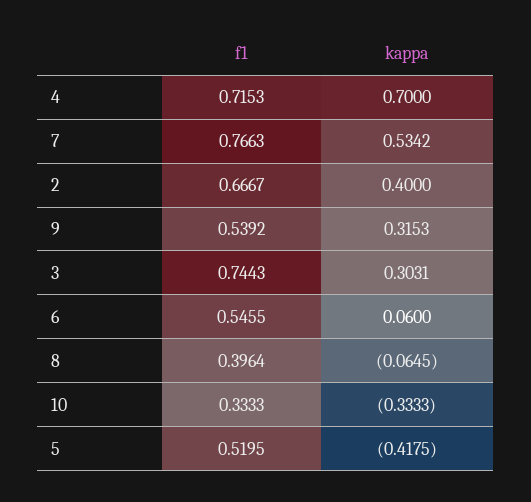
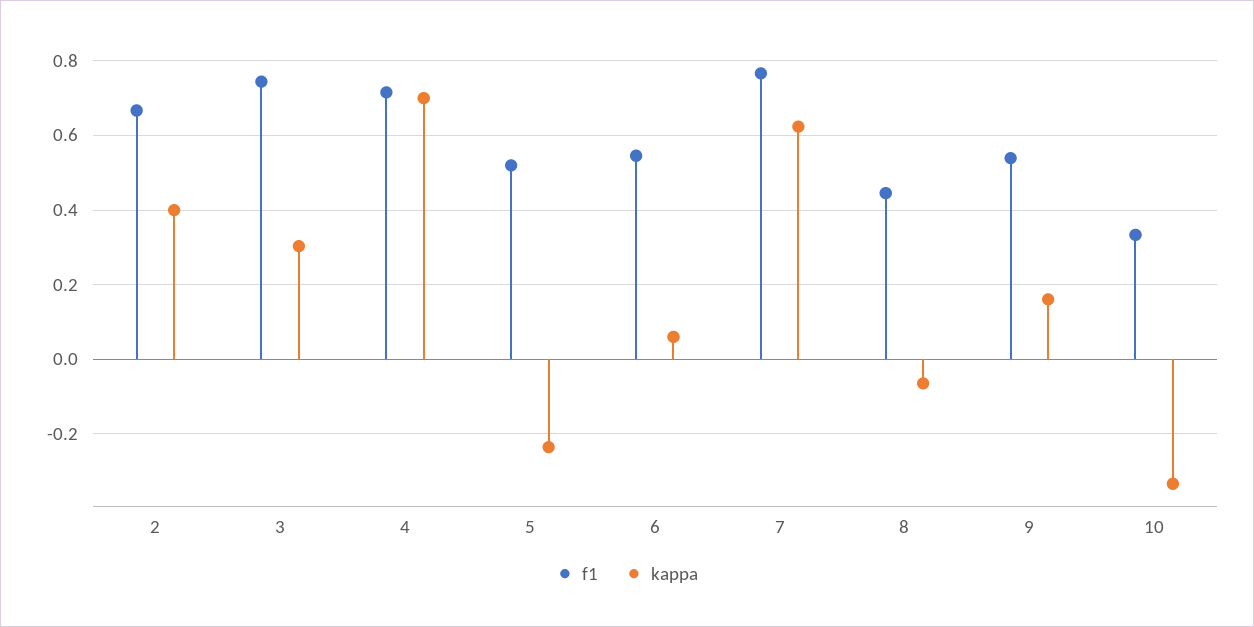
kappa, 7: 0.5342 -> 0.62
kappa, 9: 0.3153 -> 0.16
f1, 8: 0.3964 -> 0.44
kappa, 5: -0.4175 -> -0.24

